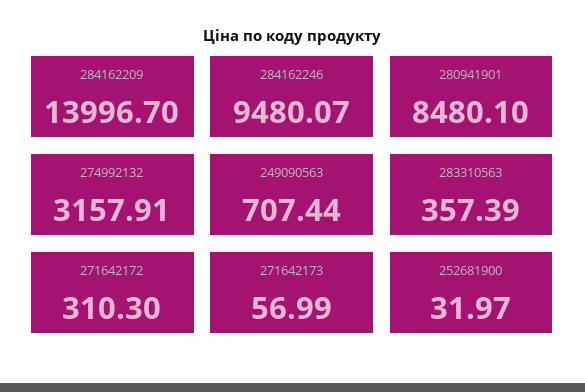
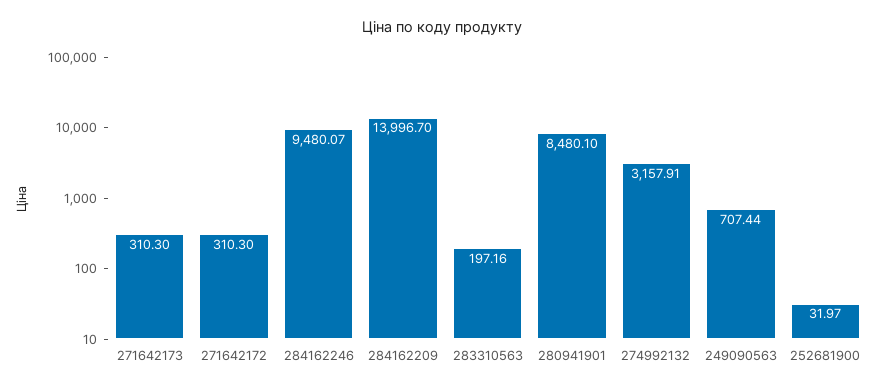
283310563: 357.39 -> 197.16
271642173: 56.99 -> 310.3

